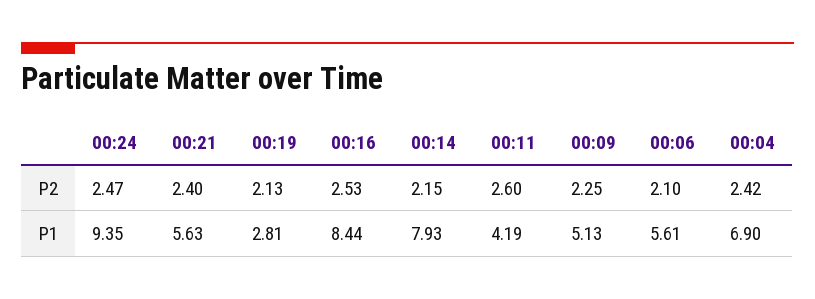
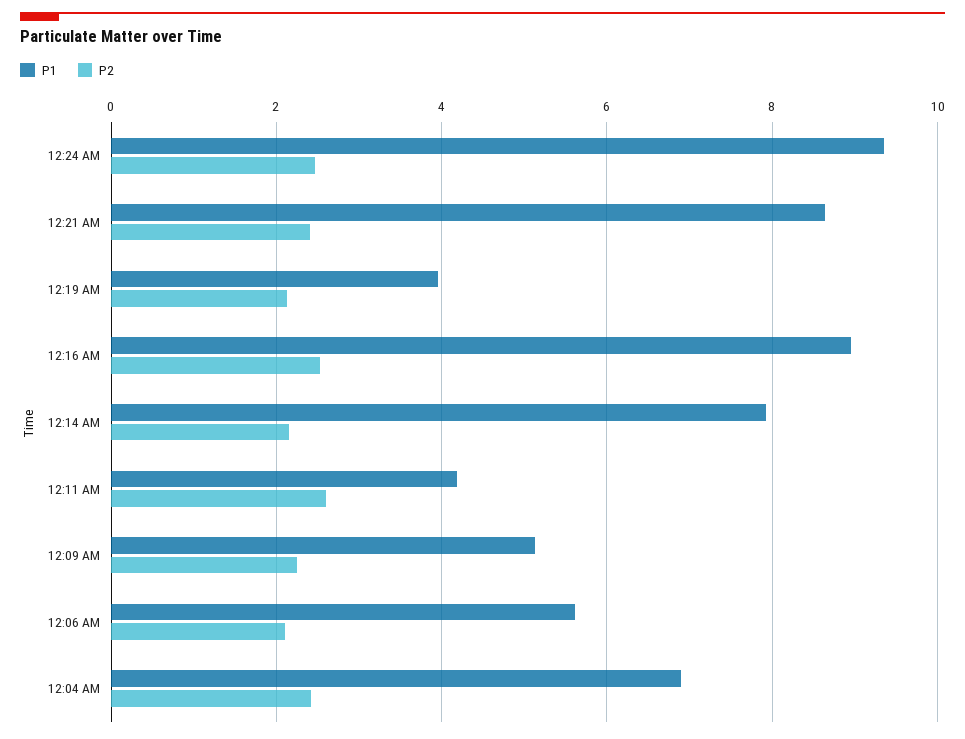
P1, 00:21: 5.63 -> 8.6
P1, 00:19: 2.81 -> 4
P1, 00:16: 8.44 -> 9

